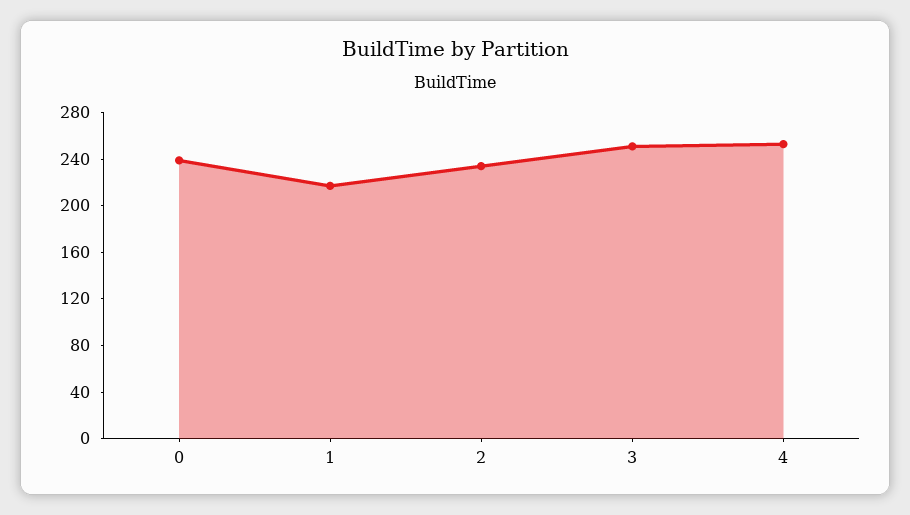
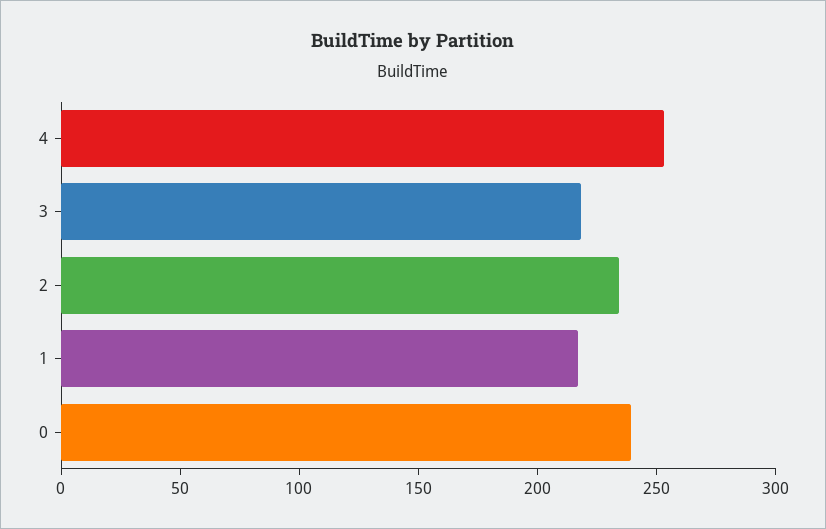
3: 250 -> 220

